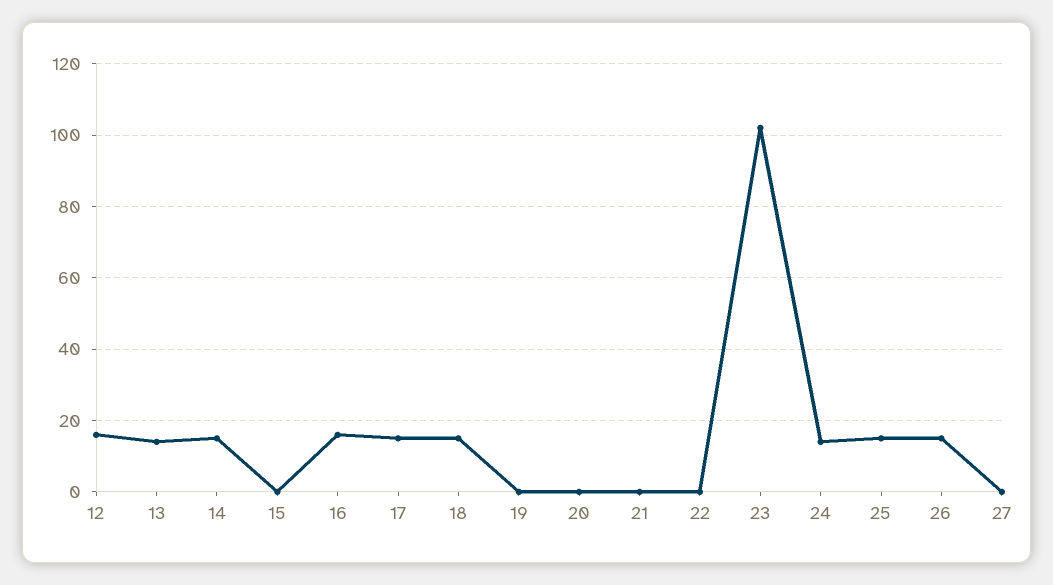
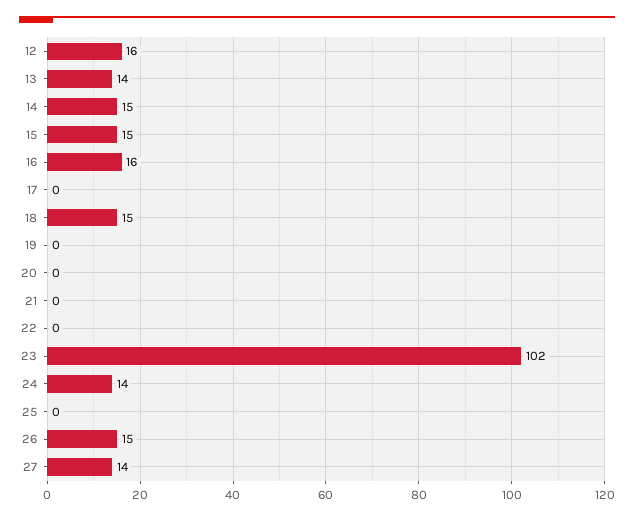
15: 0 -> 15
17: 15 -> 0
25: 15 -> 0
27: 0 -> 14

